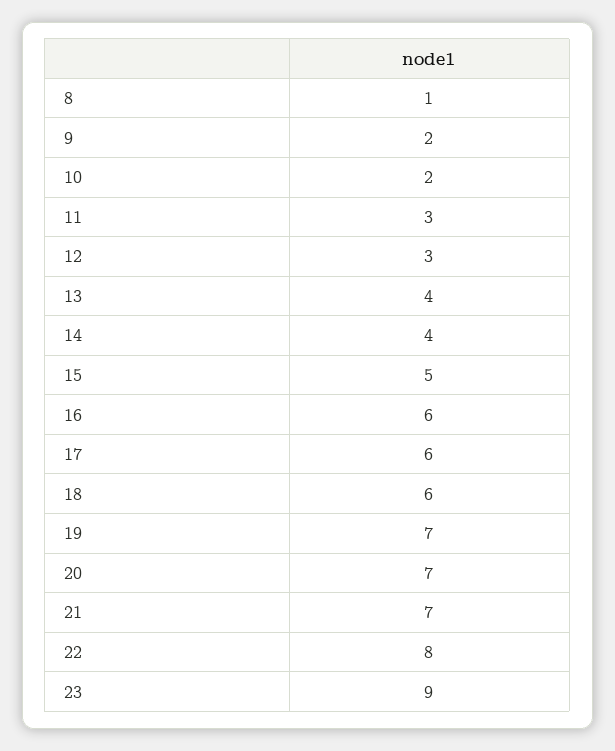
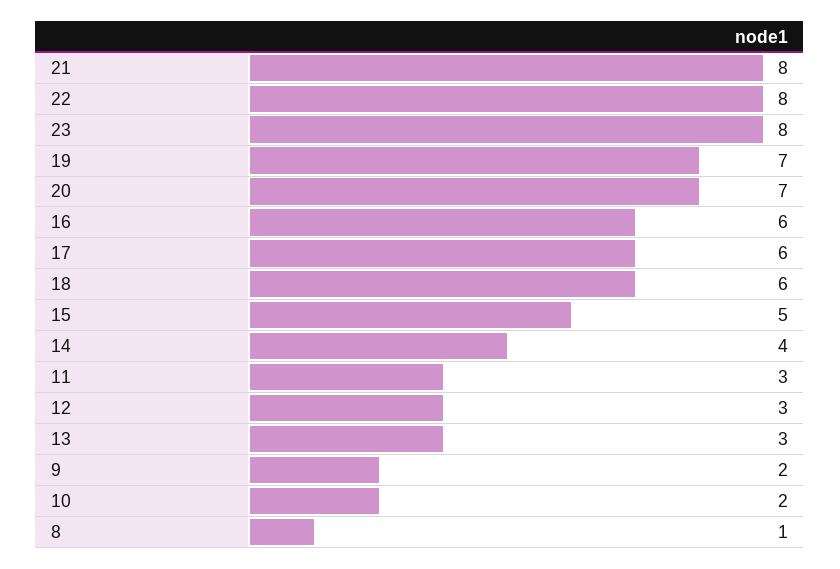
13: 4 -> 3
21: 7 -> 8
23: 9 -> 8

